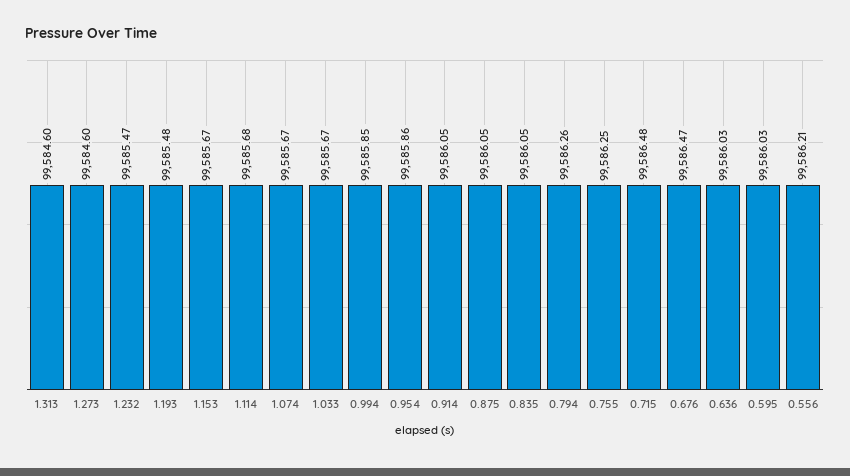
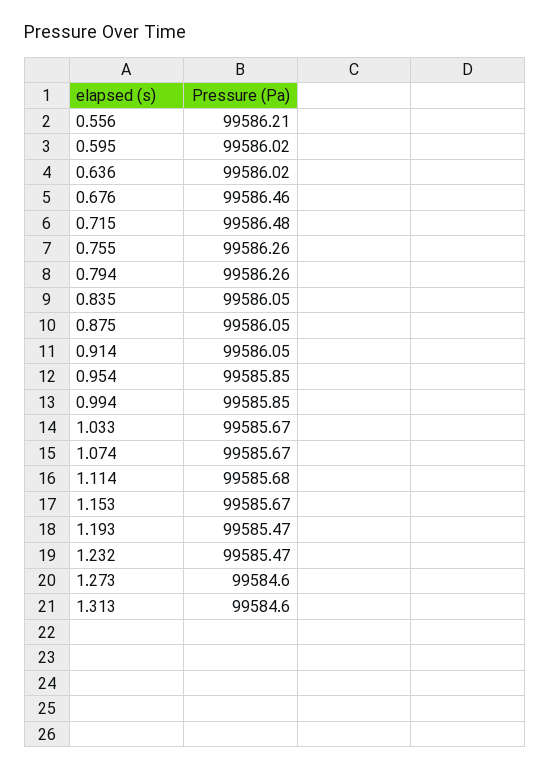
1.193: 99585.48 -> 99585.47
0.954: 99585.86 -> 99585.85
0.755: 99586.25 -> 99586.26
0.676: 99586.47 -> 99586.46
0.636: 99586.03 -> 99586.02
0.595: 99586.03 -> 99586.02

